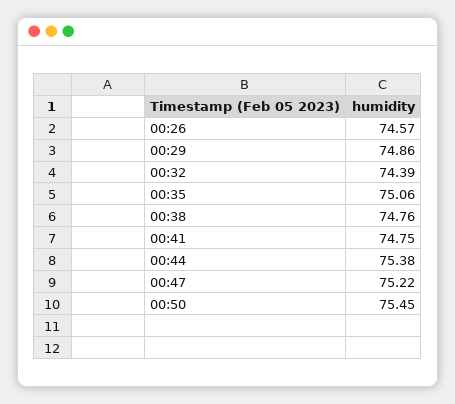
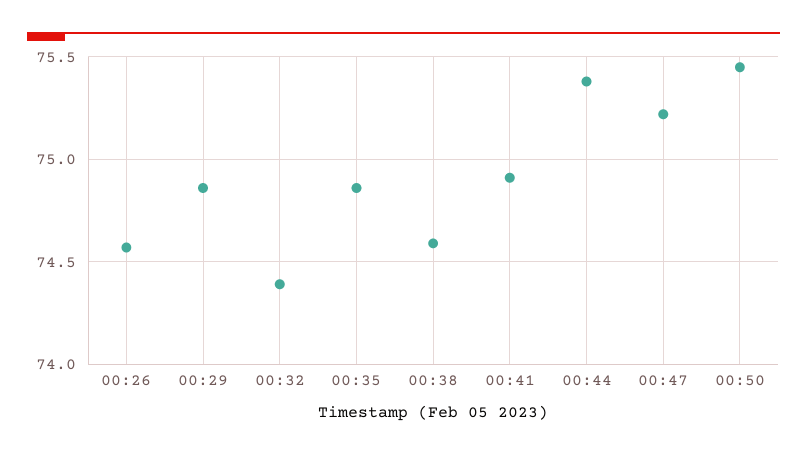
00:35: 75.06 -> 74.85
00:38: 74.76 -> 74.6
00:41: 74.75 -> 74.9

